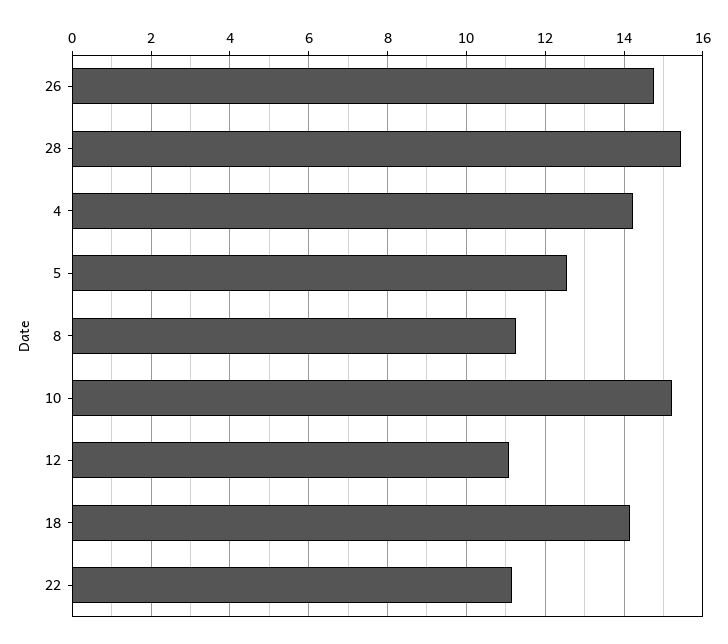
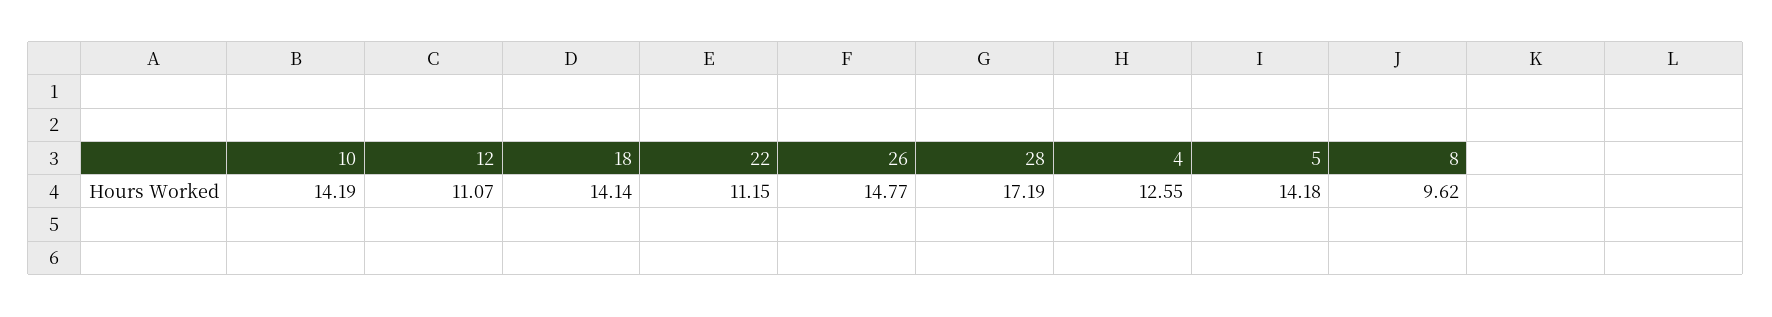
28: 15.4 -> 17.19
4: 14.2 -> 12.55
5: 12.6 -> 14.18
8: 11.2 -> 9.62
10: 15.2 -> 14.19

